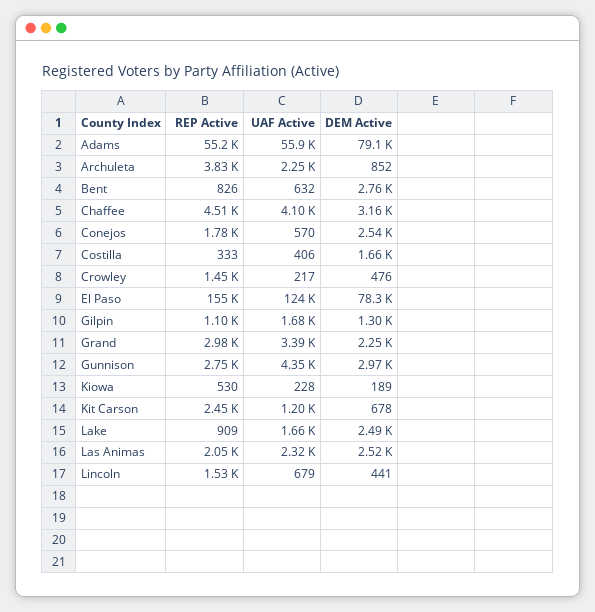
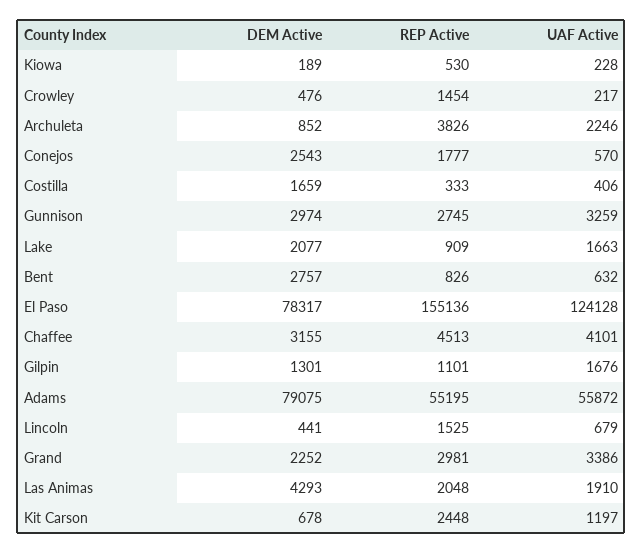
UAF Active, Gunnison: 4350 -> 3259
DEM Active, Lake: 2490 -> 2077
UAF Active, Las Animas: 2320 -> 1910
DEM Active, Las Animas: 2520 -> 4293

